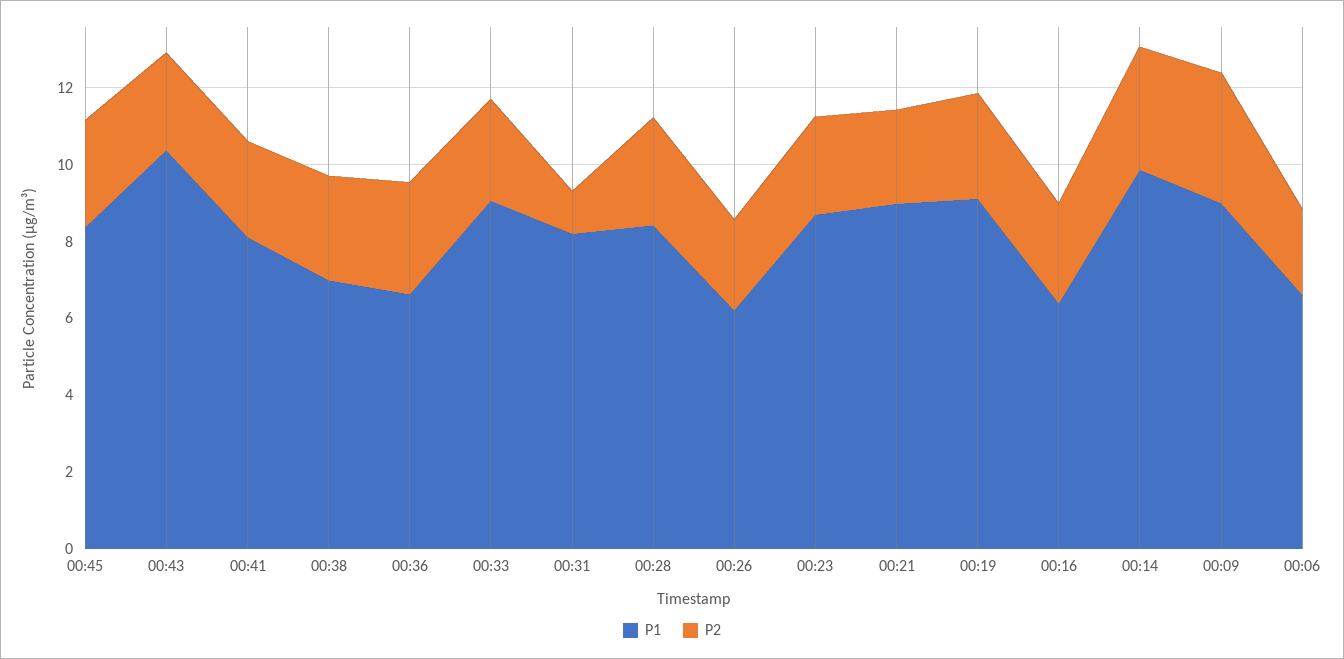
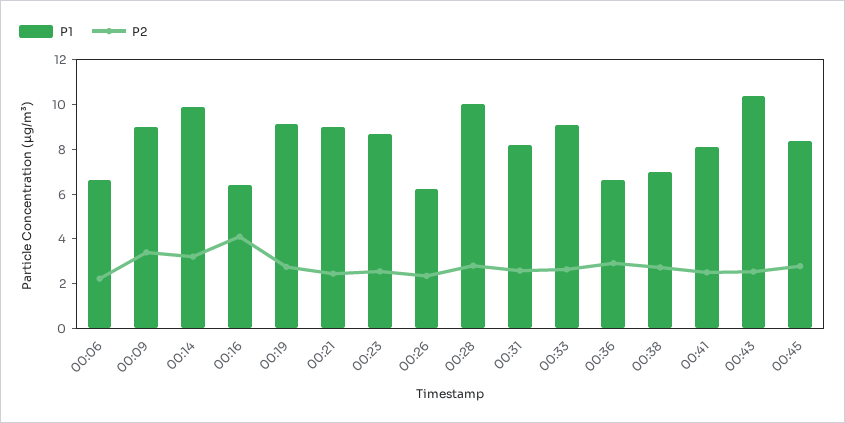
P2, 00:31: 1 -> 2.5
P1, 00:28: 8.5 -> 10
P2, 00:16: 2.5 -> 4

